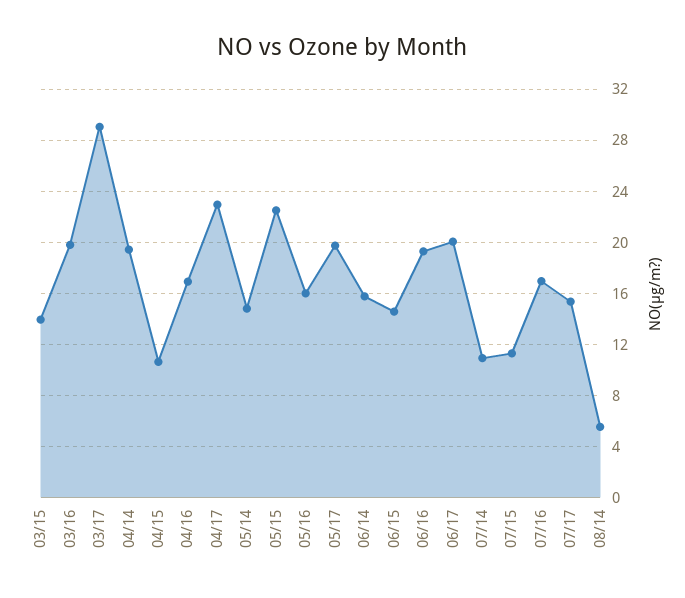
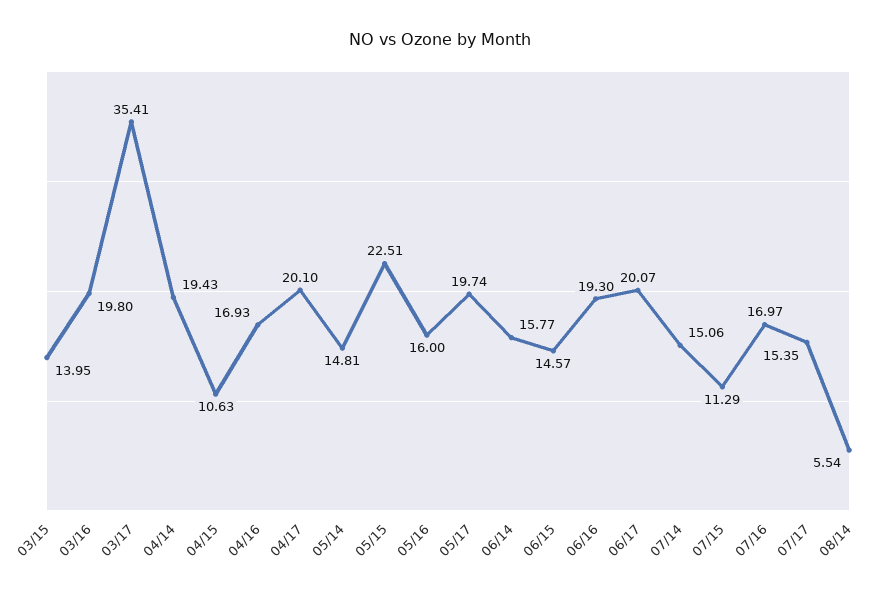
03/17: 29 -> 35.41
04/17: 23 -> 20.1
07/14: 11 -> 15.06

